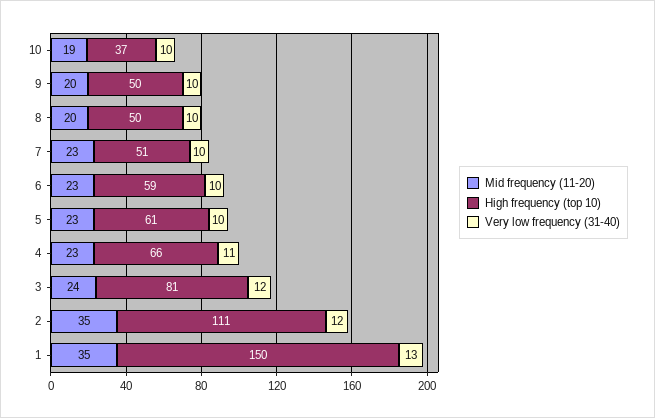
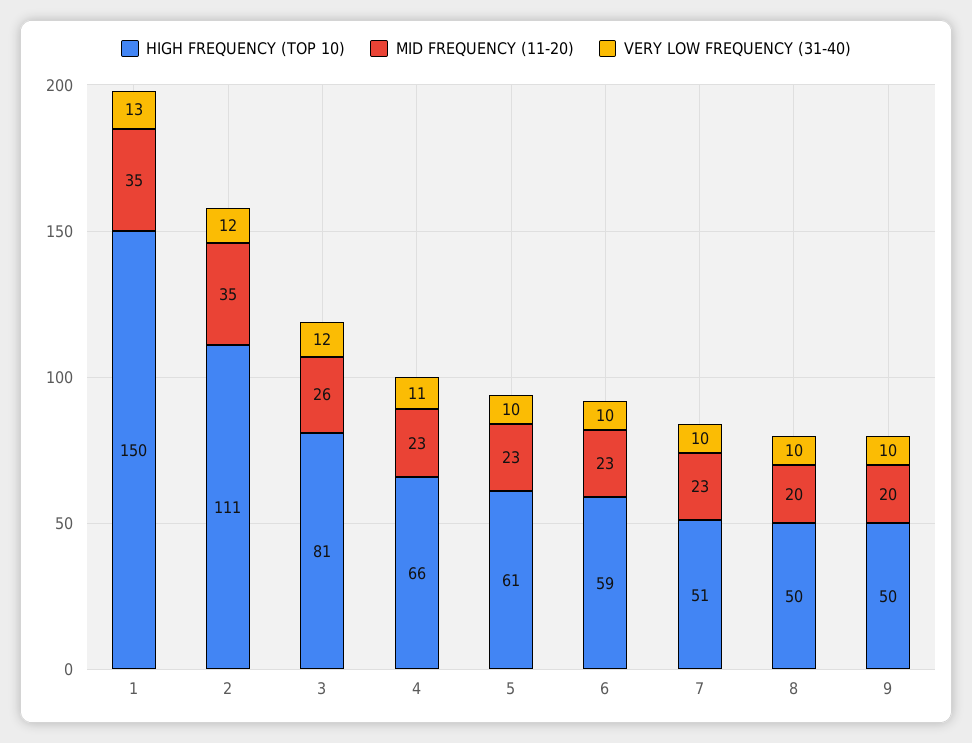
Mid frequency (11-20), 10: 19 -> none
High frequency (top 10), 10: 37 -> none
Very low frequency (31-40), 10: 10 -> none
Mid frequency (11-20), 3: 24 -> 26

